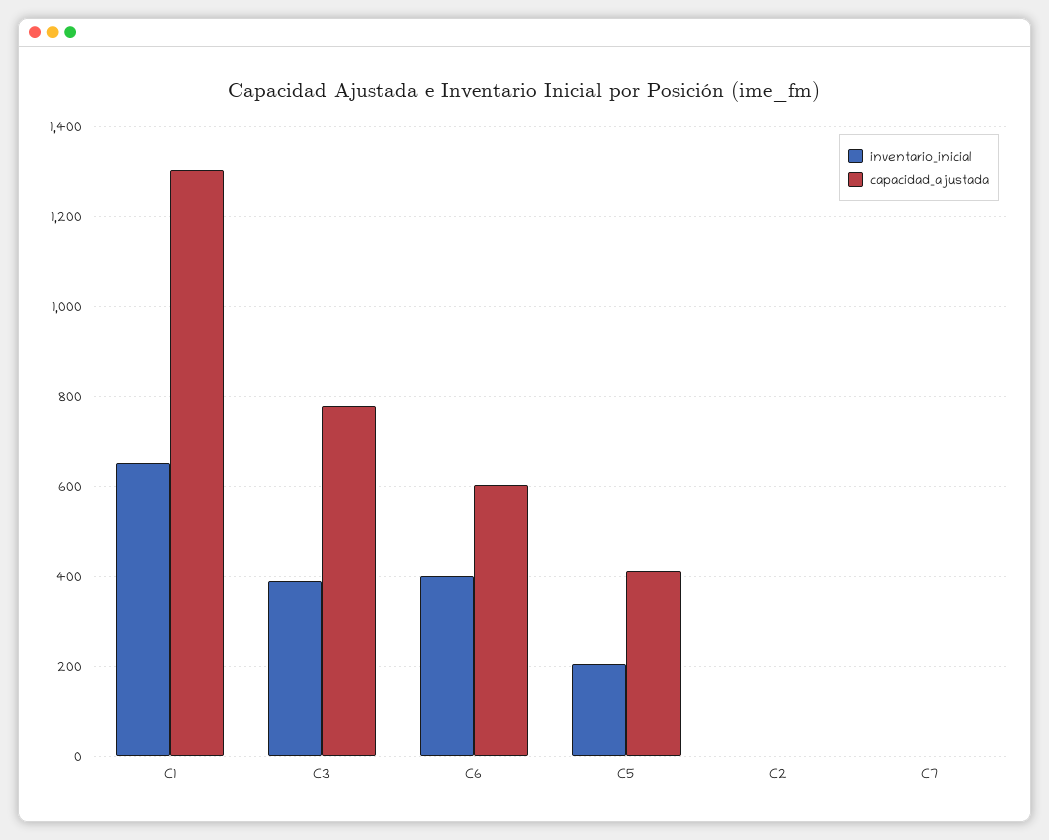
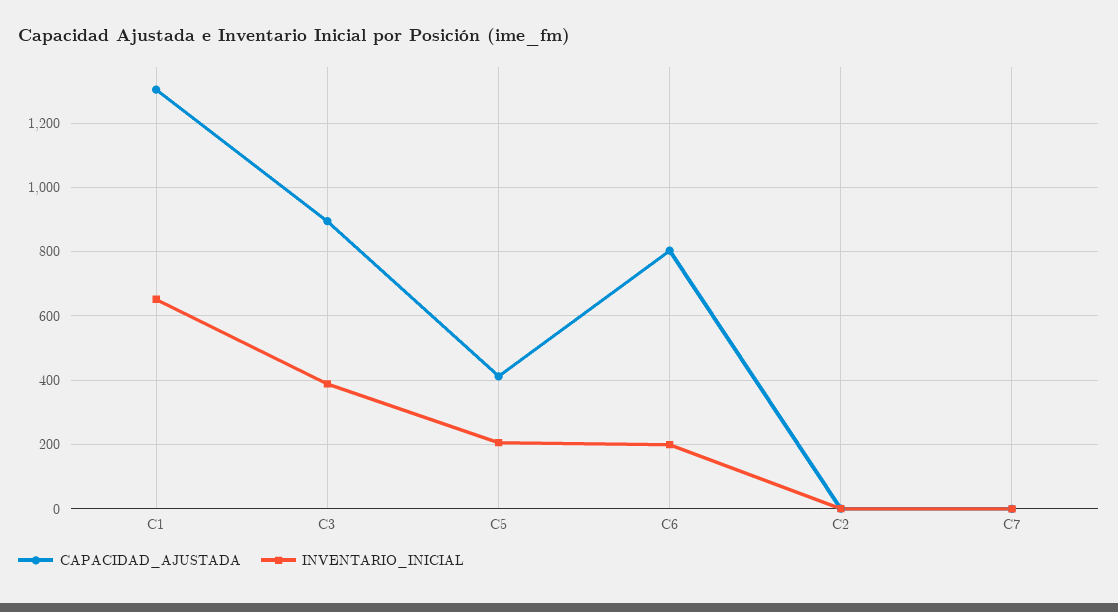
capacidad_ajustada, C3: 780 -> 900
inventario_inicial, C6: 400 -> 200
capacidad_ajustada, C6: 600 -> 800

